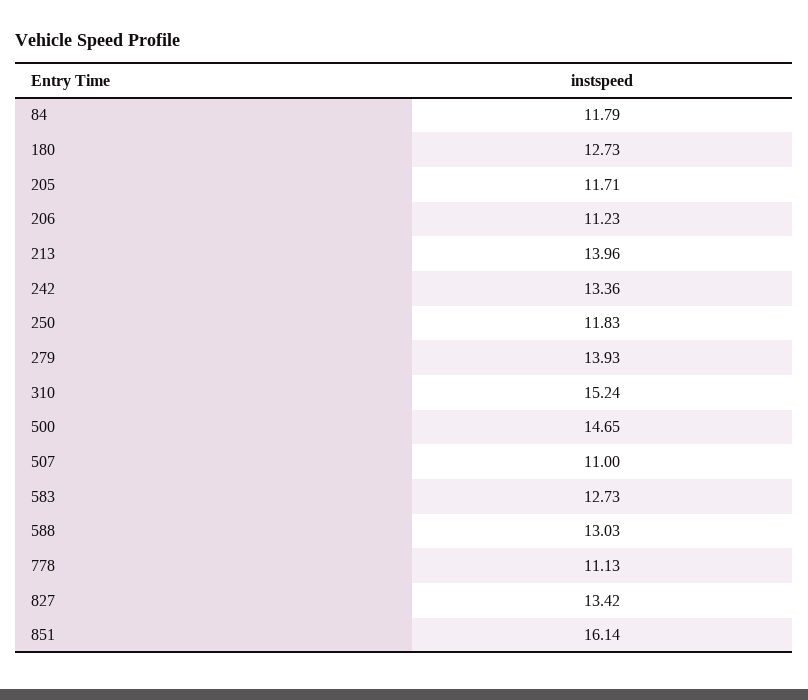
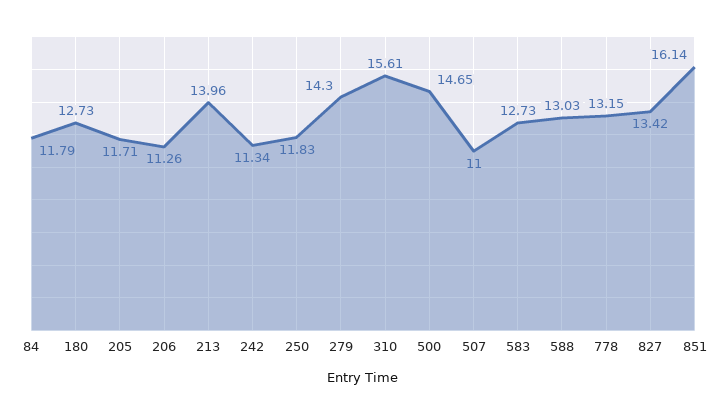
206: 11.23 -> 11.26
242: 13.36 -> 11.34
279: 13.93 -> 14.3
310: 15.24 -> 15.61
778: 11.13 -> 13.15

